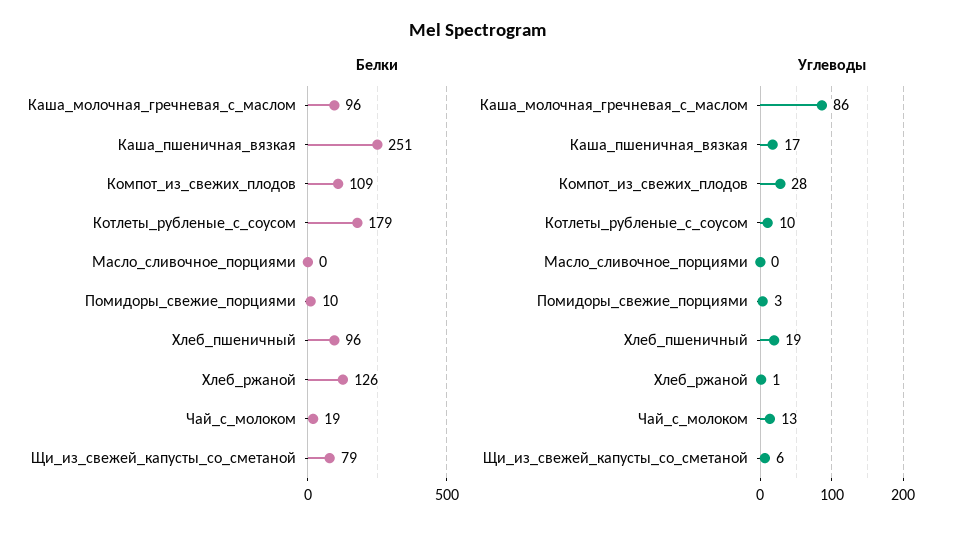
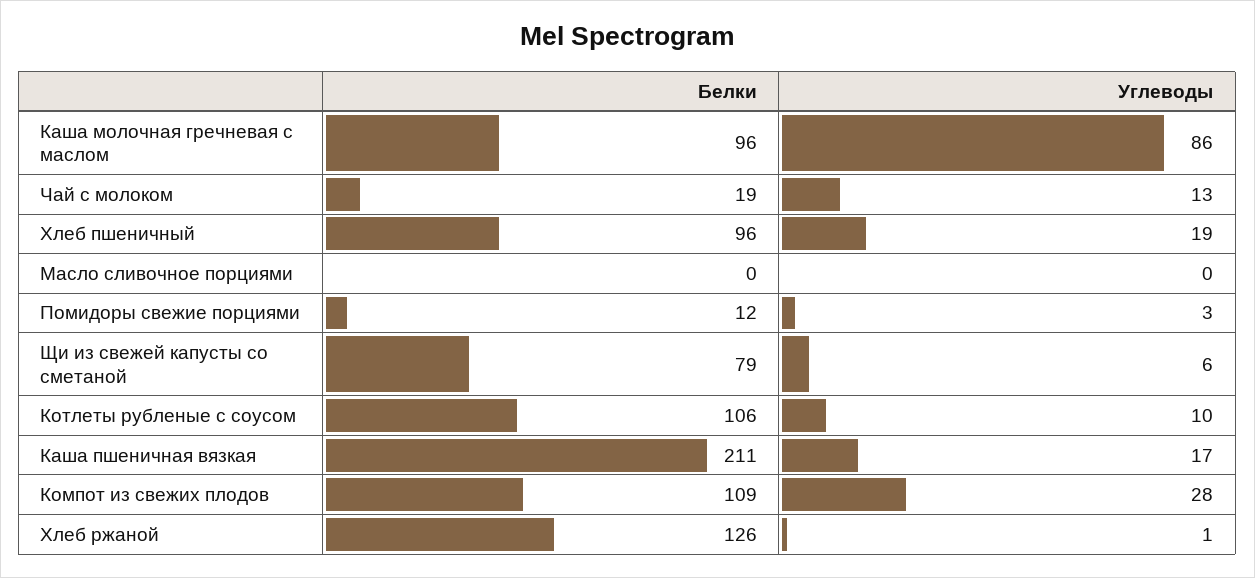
Белки, Каша_пшеничная_вязкая: 251 -> 211
Белки, Котлеты_рубленые_с_соусом: 179 -> 106
Белки, Помидоры_свежие_порциями: 10 -> 12

